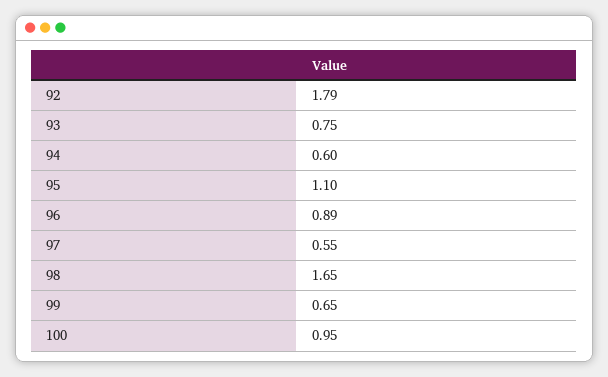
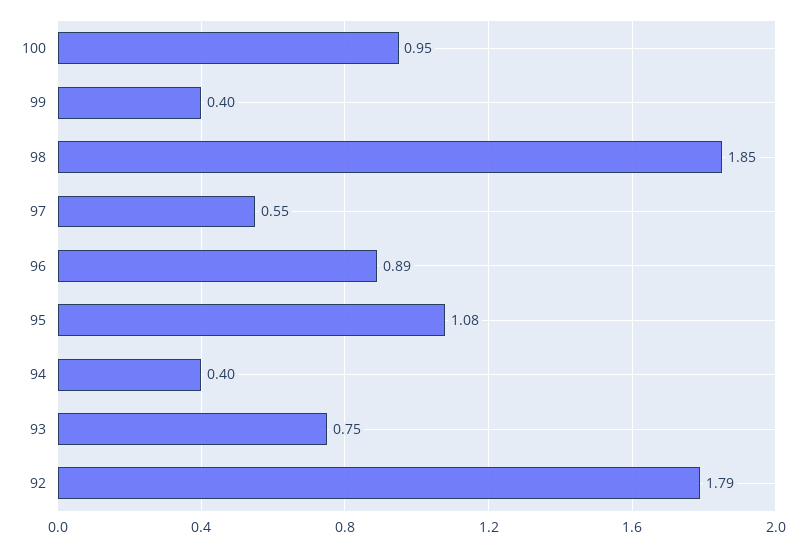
94: 0.6 -> 0.4
95: 1.1 -> 1.08
98: 1.65 -> 1.85
99: 0.65 -> 0.4

